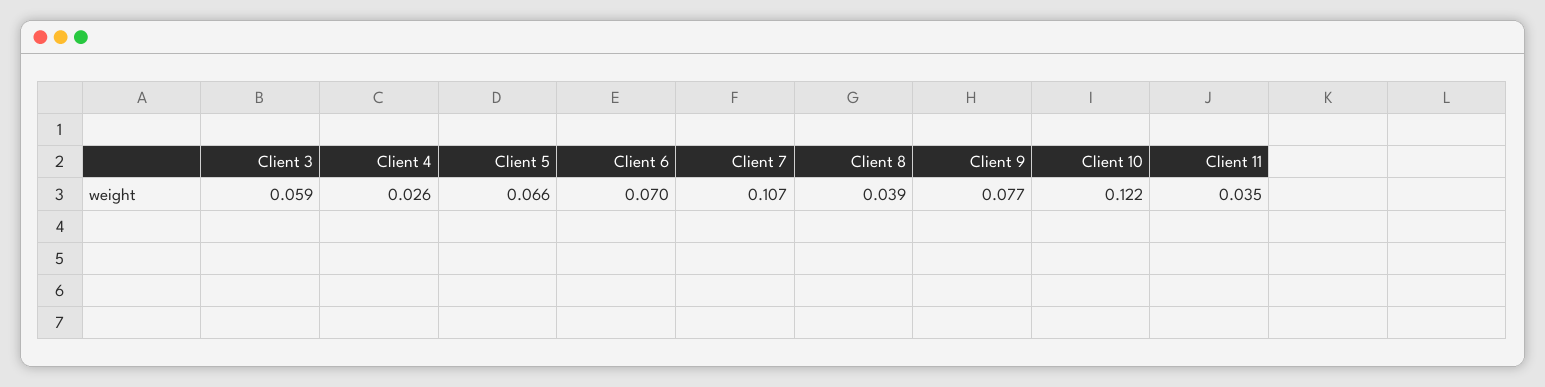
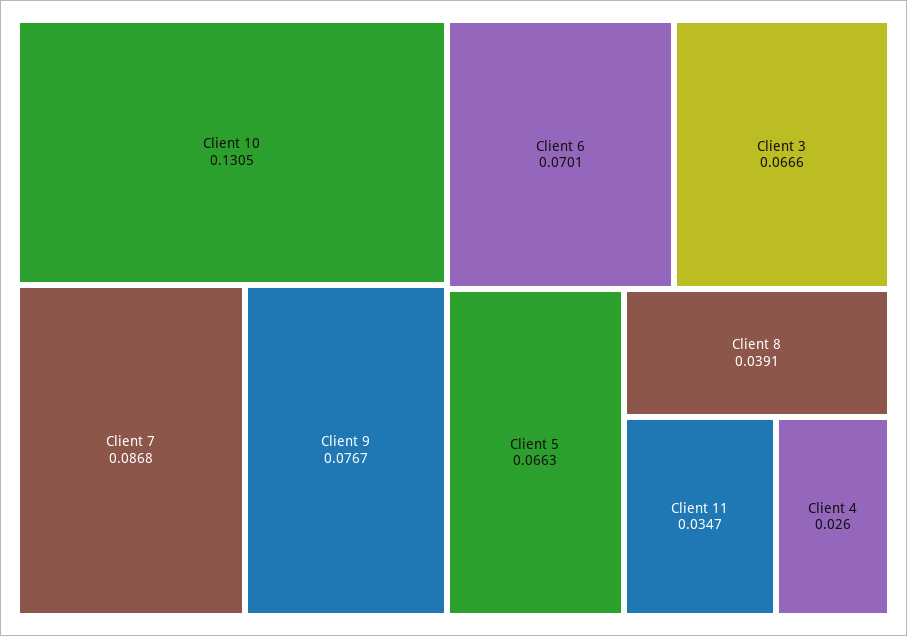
Client 3: 0.059 -> 0.0666
Client 7: 0.107 -> 0.0868
Client 10: 0.122 -> 0.1305

